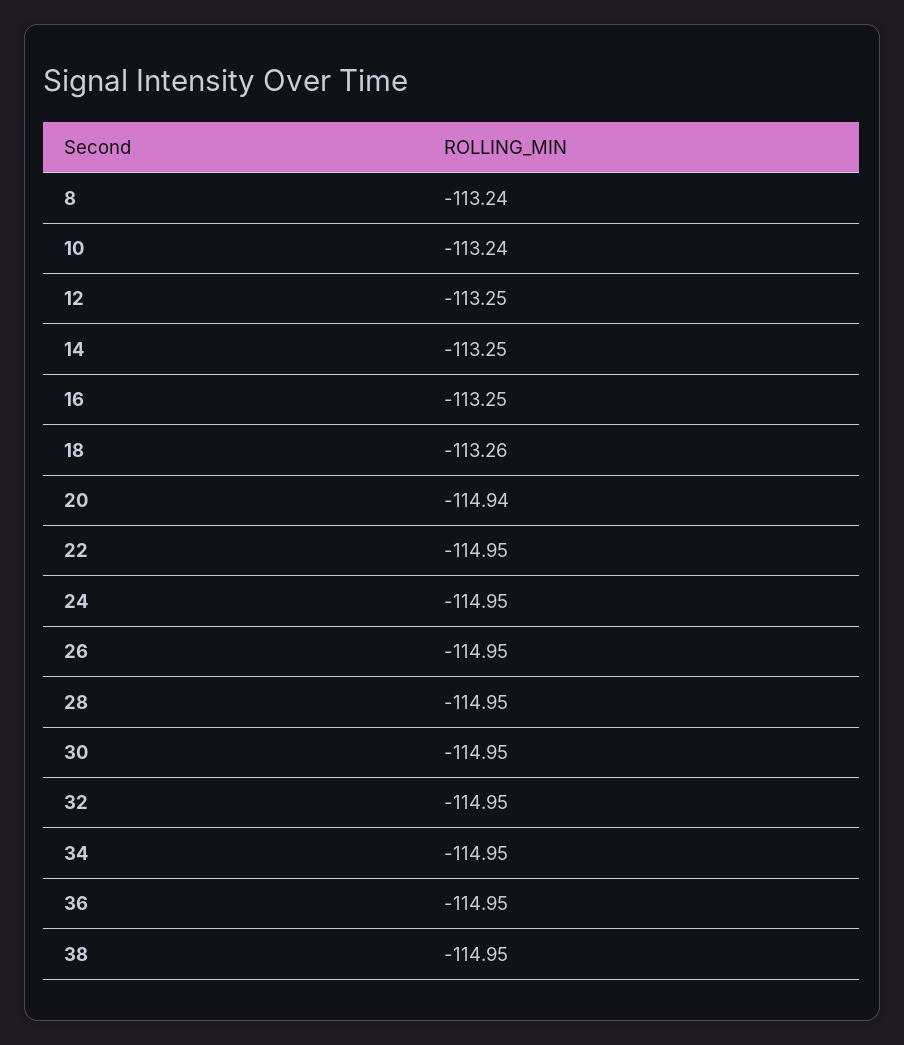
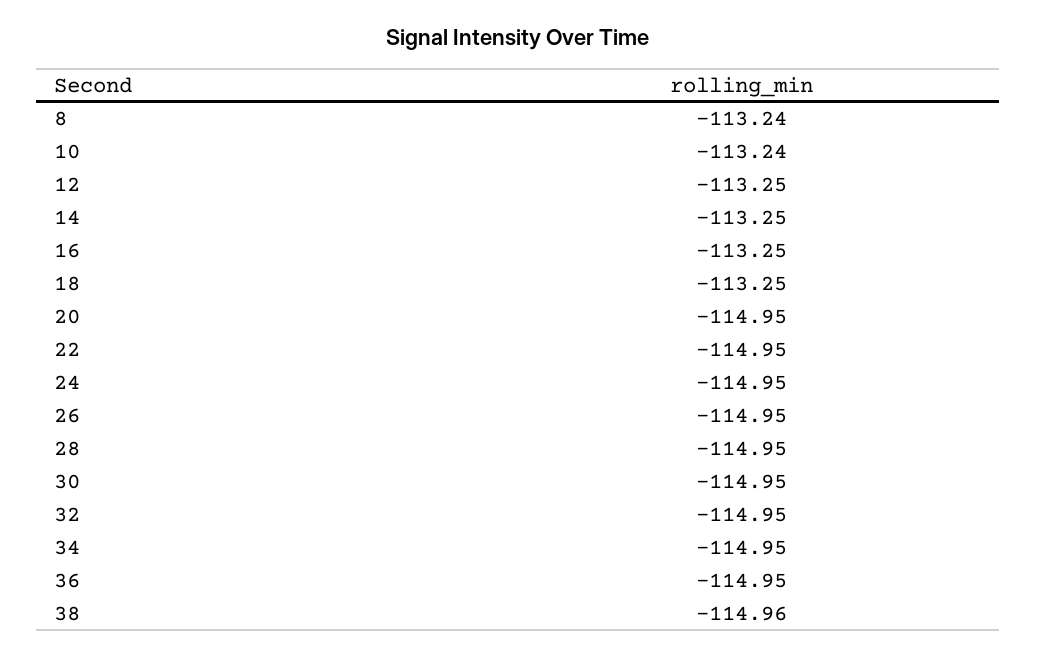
18: -113.26 -> -113.25
20: -114.94 -> -114.95
38: -114.95 -> -114.96

